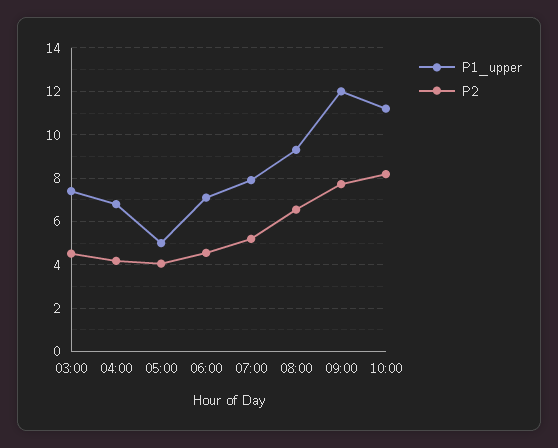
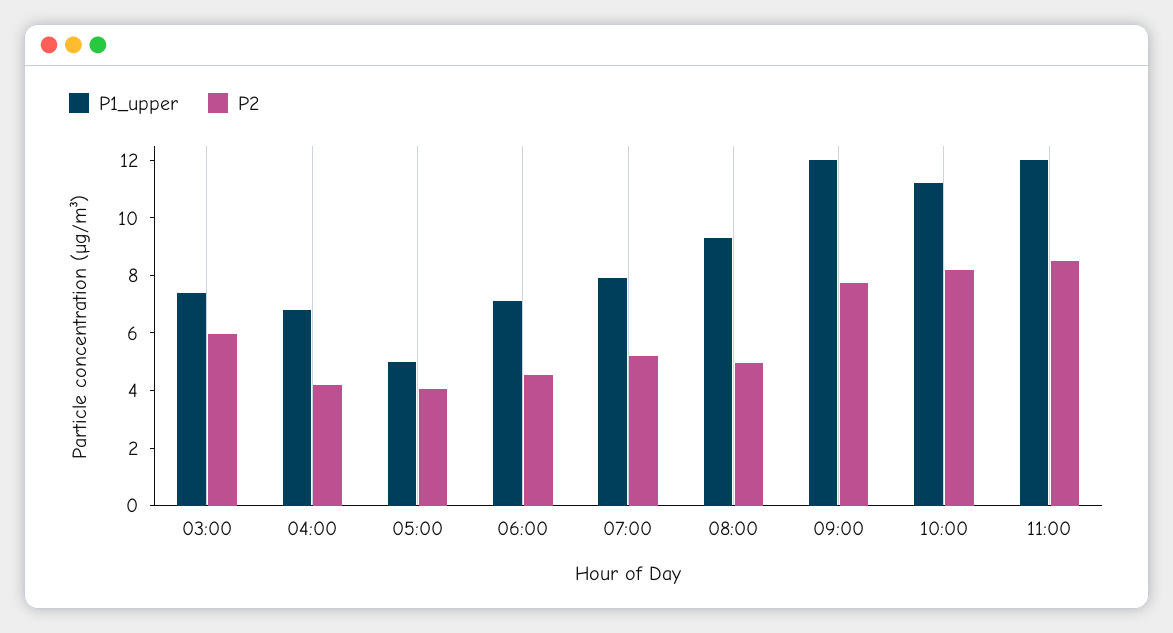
P2, 03:00: 4.5 -> 6
P2, 08:00: 6.5 -> 5
P1_upper, 11:00: none -> 12
P2, 11:00: none -> 8.5

